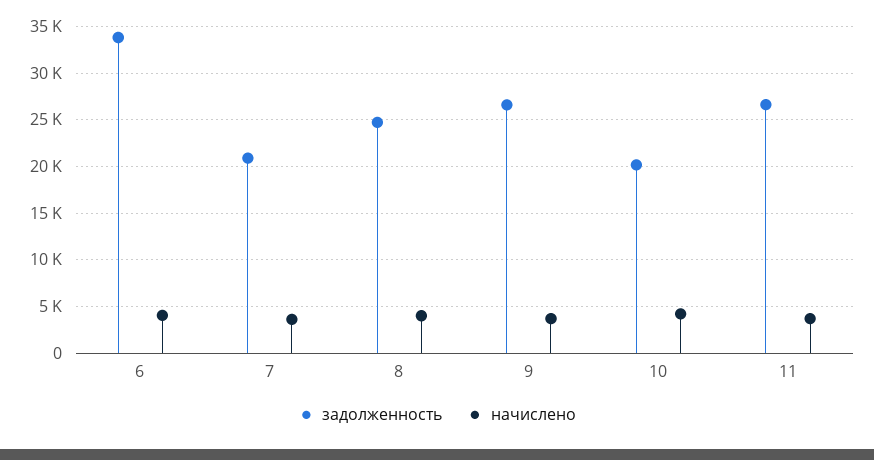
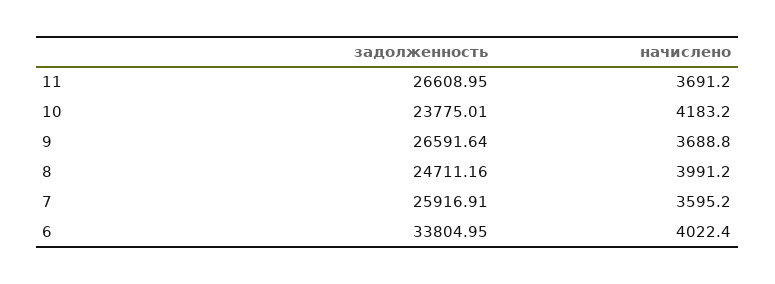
задолженность, 7: 21000 -> 25916.91
задолженность, 10: 20000 -> 23775.01

